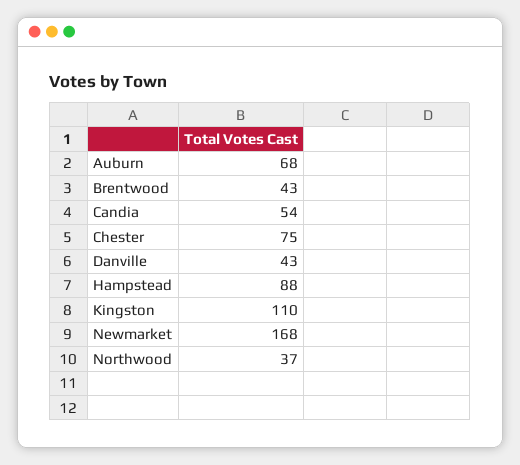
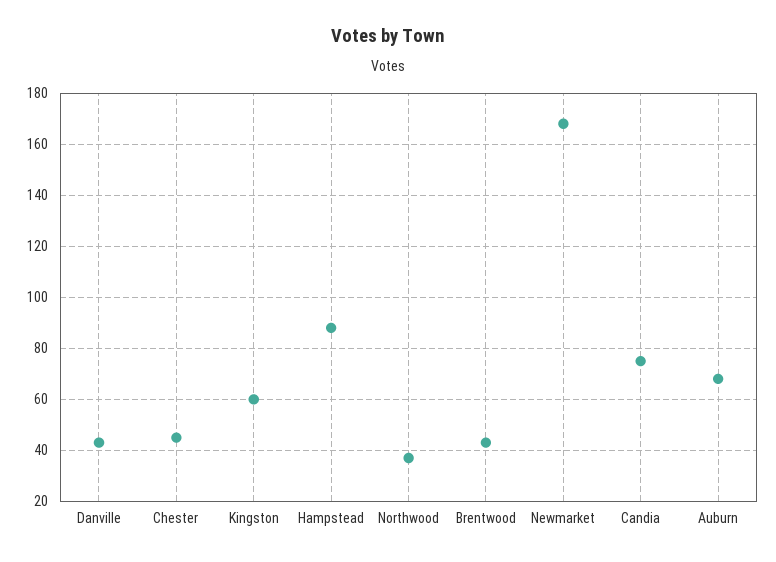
Candia: 54 -> 75
Chester: 75 -> 45
Kingston: 110 -> 60

